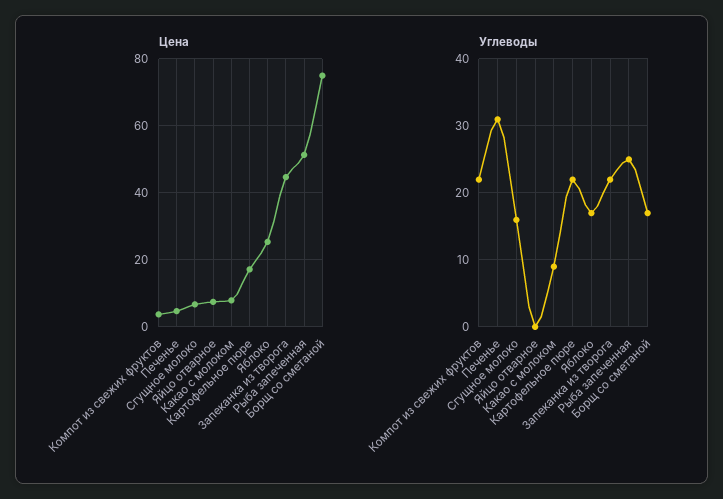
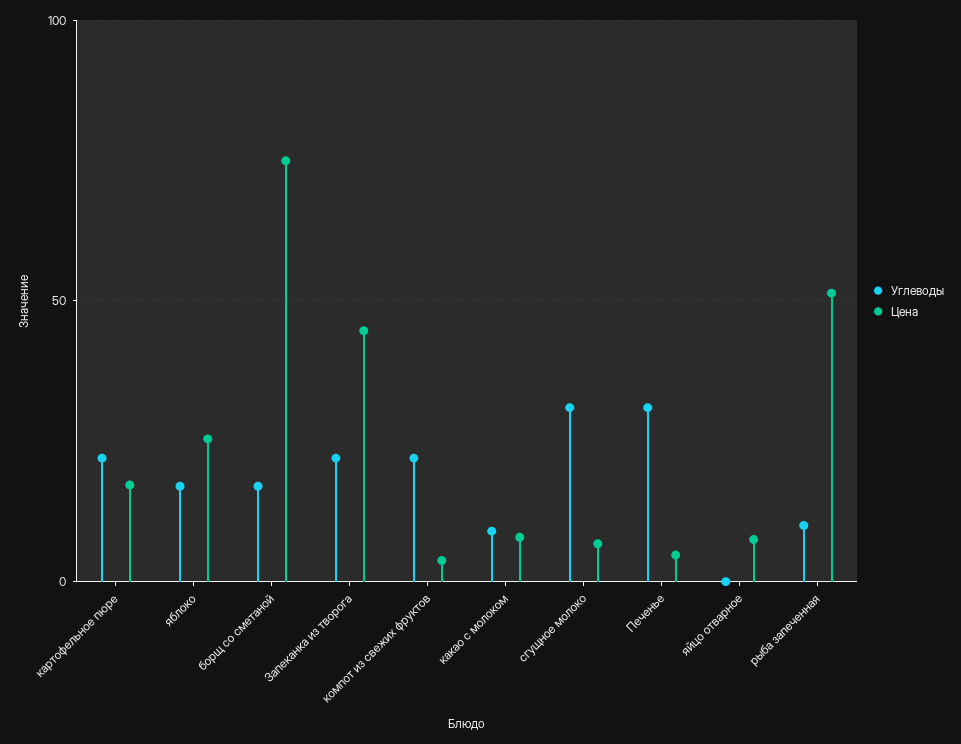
Углеводы, Сгущное молоко: 16 -> 30
Углеводы, Рыба запеченная: 25 -> 10

